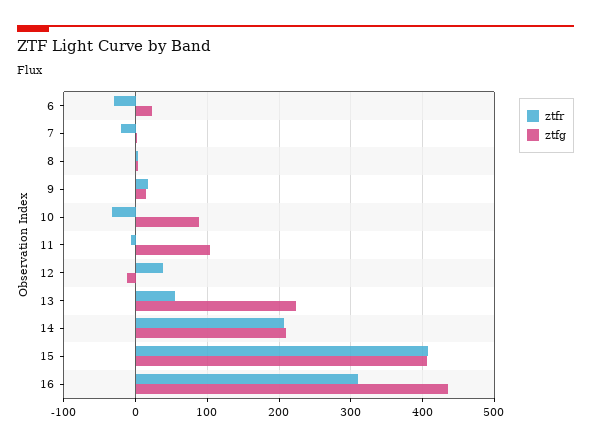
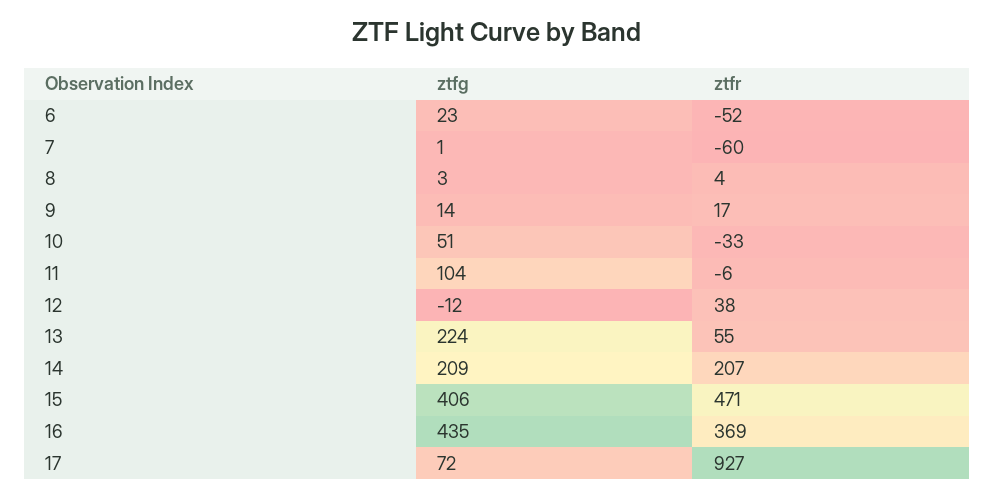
ztfr, 6: -30 -> -52
ztfr, 7: -20 -> -60
ztfg, 10: 90 -> 51
ztfr, 15: 410 -> 471
ztfr, 16: 310 -> 369
ztfg, 17: none -> 72
ztfr, 17: none -> 927

